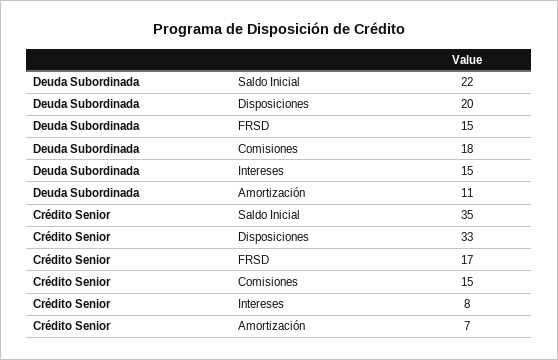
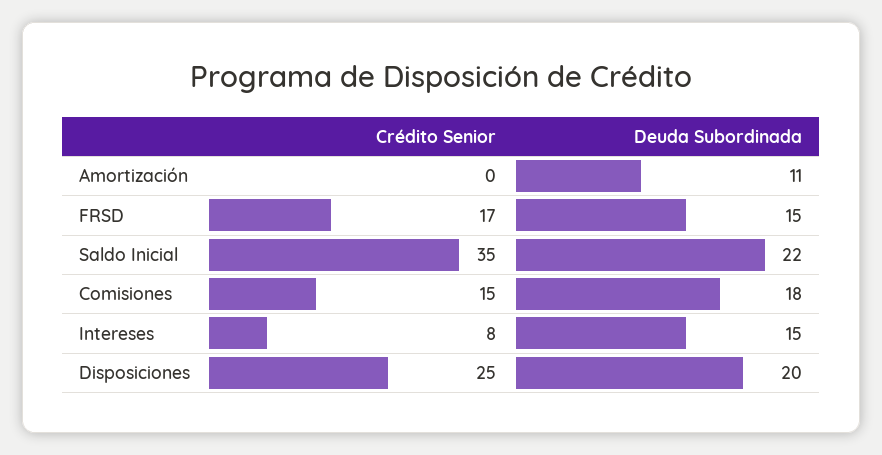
Crédito Senior, Disposiciones: 33 -> 25
Crédito Senior, Amortización: 7 -> 0

